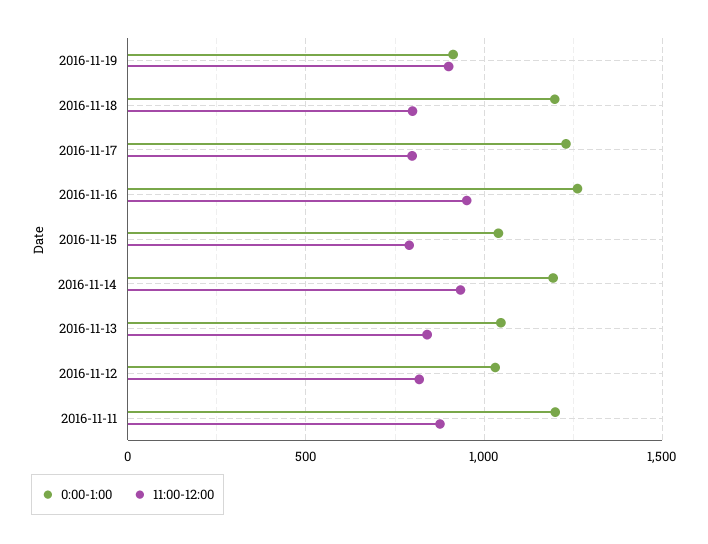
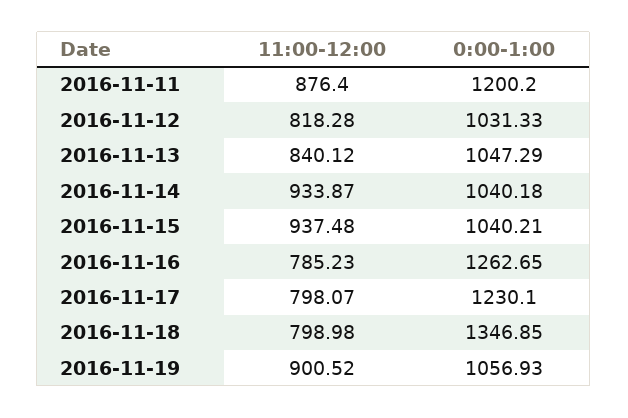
0:00-1:00, 2016-11-19: 900 -> 1056.93
0:00-1:00, 2016-11-18: 1200 -> 1346.85
11:00-12:00, 2016-11-16: 950 -> 785.23
11:00-12:00, 2016-11-15: 800 -> 937.48
0:00-1:00, 2016-11-14: 1200 -> 1040.18

